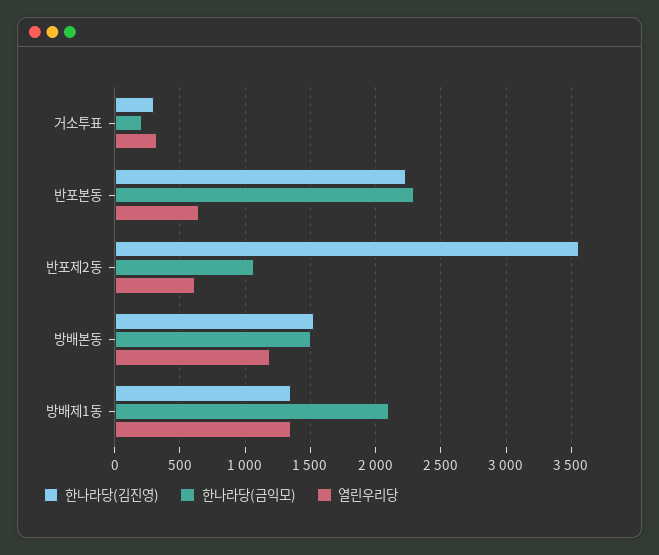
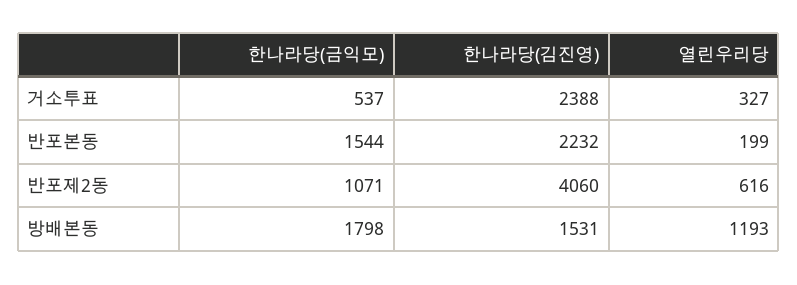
한나라당(김진영), 거소투표: 300 -> 2388
한나라당(금익모), 거소투표: 200 -> 537
한나라당(금익모), 반포본동: 2300 -> 1544
열린우리당, 반포본동: 650 -> 199
한나라당(김진영), 반포제2동: 3550 -> 4060
한나라당(금익모), 방배본동: 1500 -> 1798
한나라당(김진영), 방배제1동: 1350 -> none
한나라당(금익모), 방배제1동: 2100 -> none
열린우리당, 방배제1동: 1350 -> none

